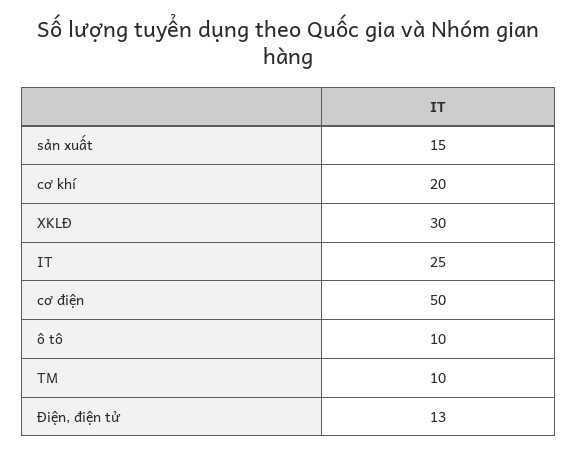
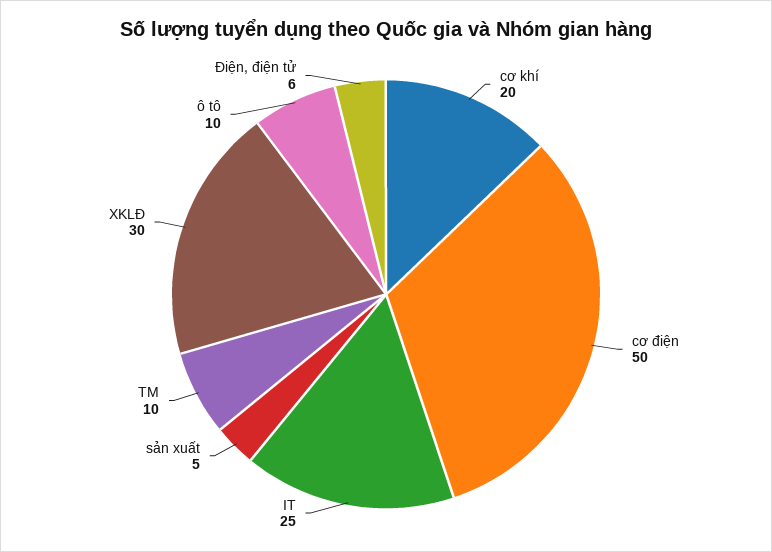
sản xuất: 15 -> 5
Điện, điện tử: 13 -> 6

